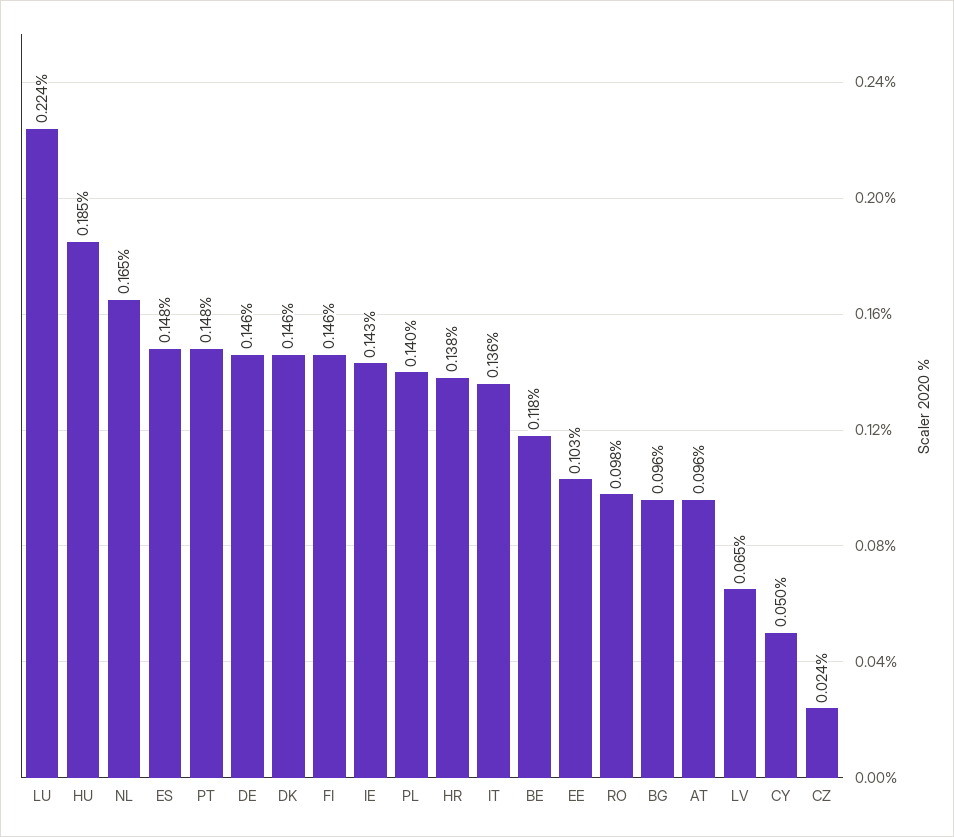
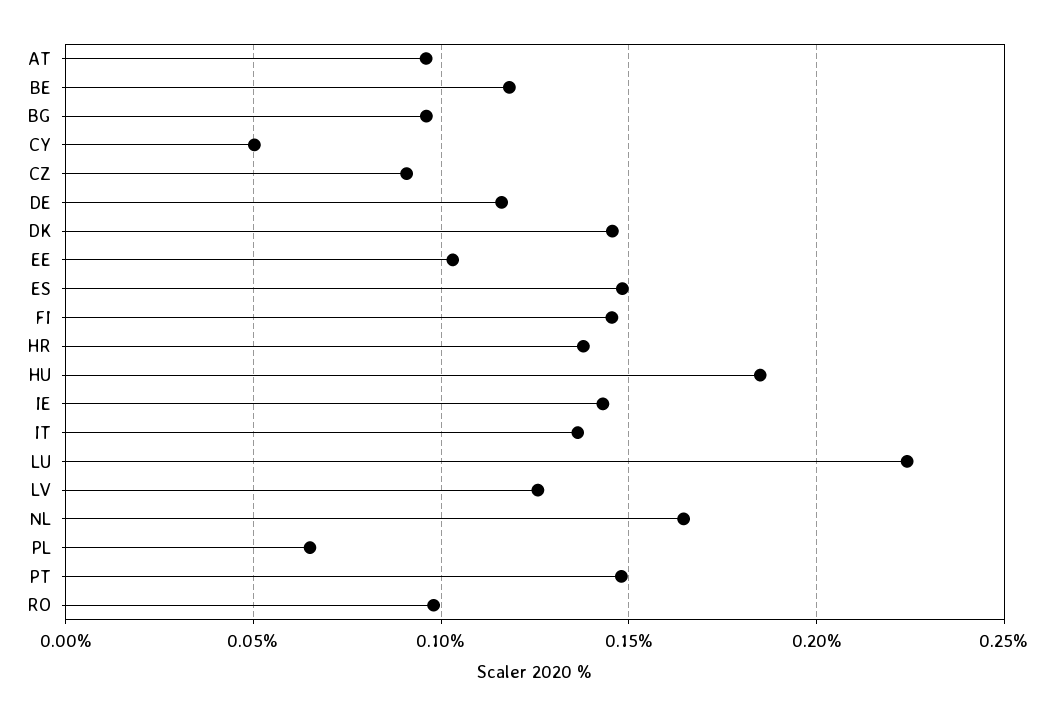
DE: 0.146 -> 0.115
PL: 0.14 -> 0.065
LV: 0.065 -> 0.125
CZ: 0.024 -> 0.09

